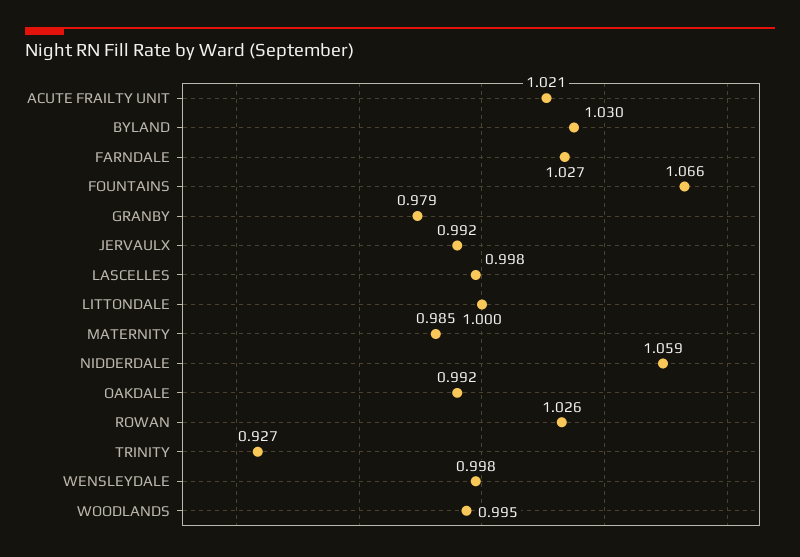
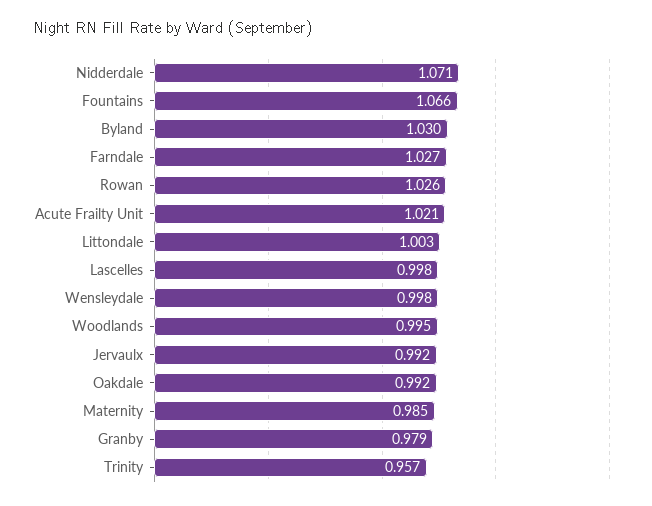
LITTONDALE: 1 -> 1.003
NIDDERDALE: 1.059 -> 1.071
TRINITY: 0.927 -> 0.957

